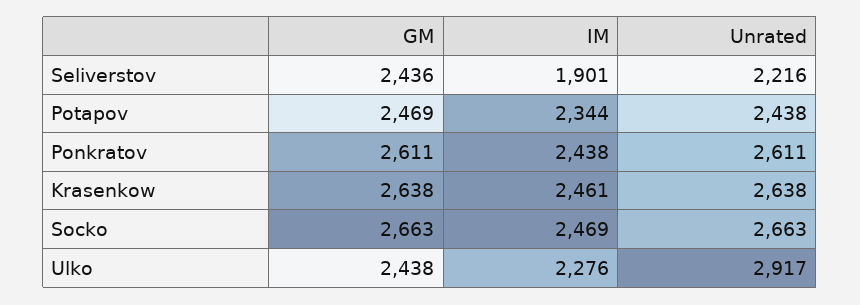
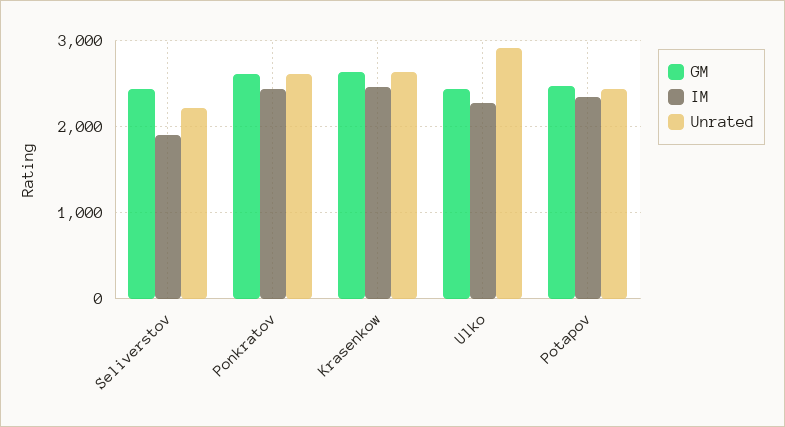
GM, Socko: 2663 -> none
IM, Socko: 2469 -> none
Unrated, Socko: 2663 -> none

